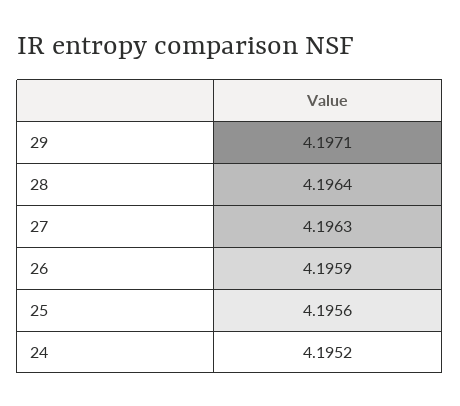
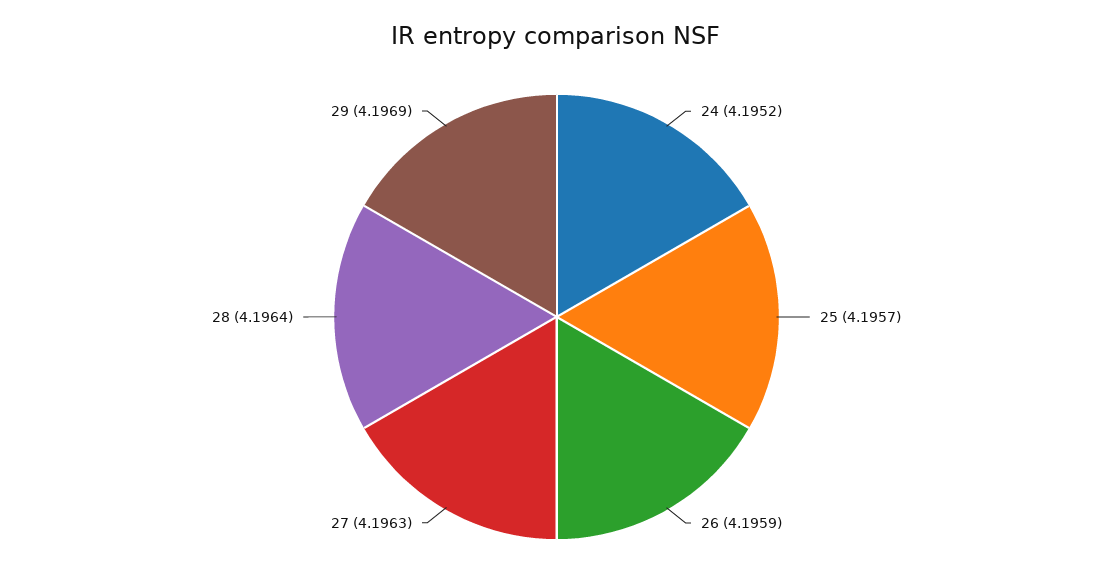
29: 4.1971 -> 4.1969
25: 4.1956 -> 4.1957

